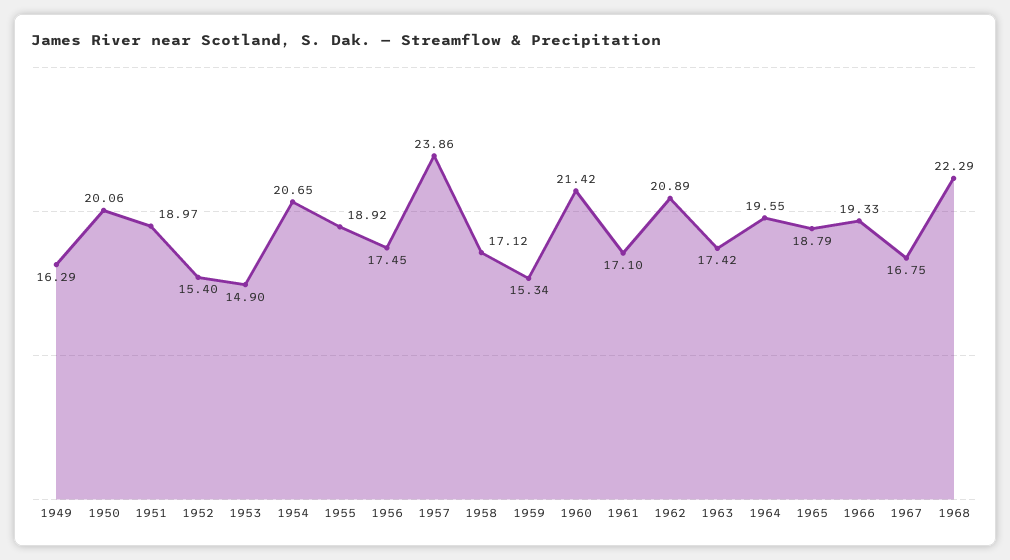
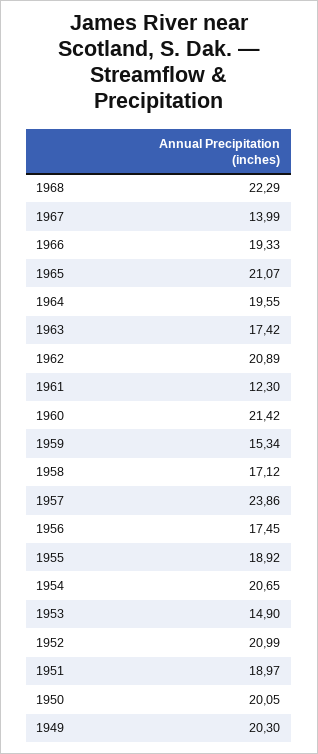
1949: 16.29 -> 20.3
1950: 20.06 -> 20.05
1952: 15.4 -> 20.99
1961: 17.1 -> 12.3
1965: 18.79 -> 21.07
1967: 16.75 -> 13.99

